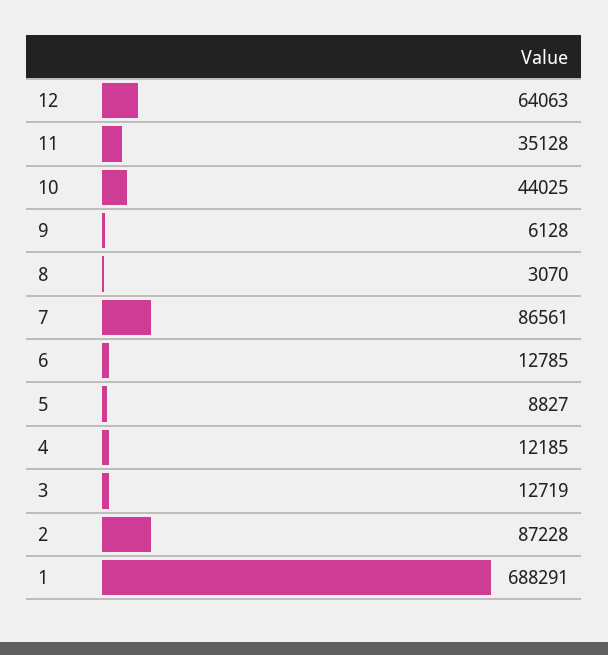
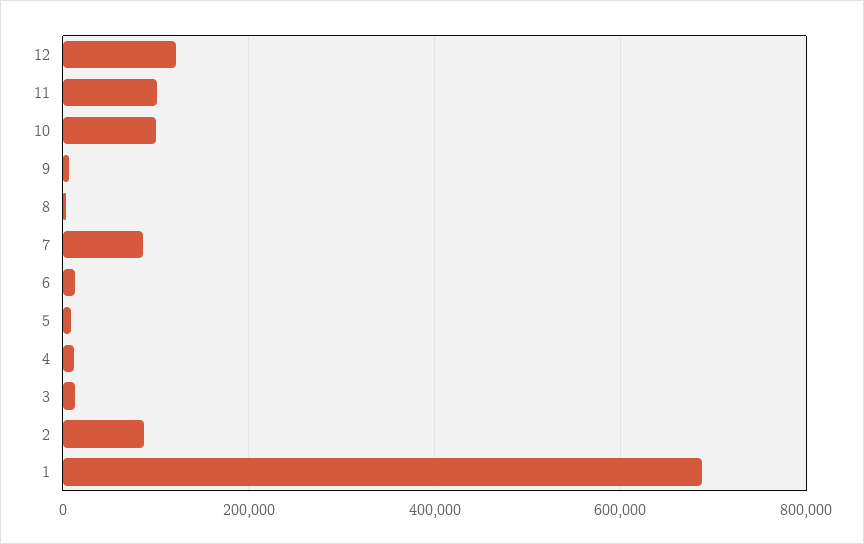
12: 64063 -> 120000
11: 35128 -> 100000
10: 44025 -> 100000

